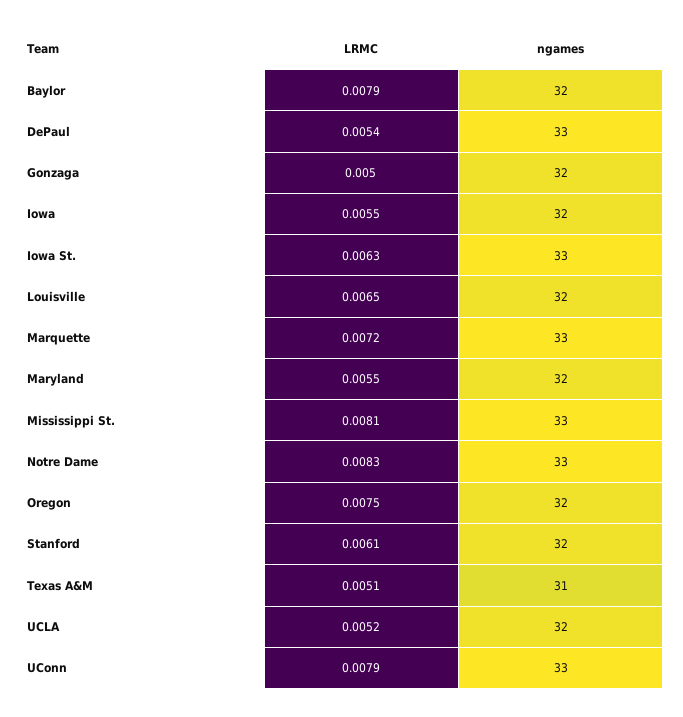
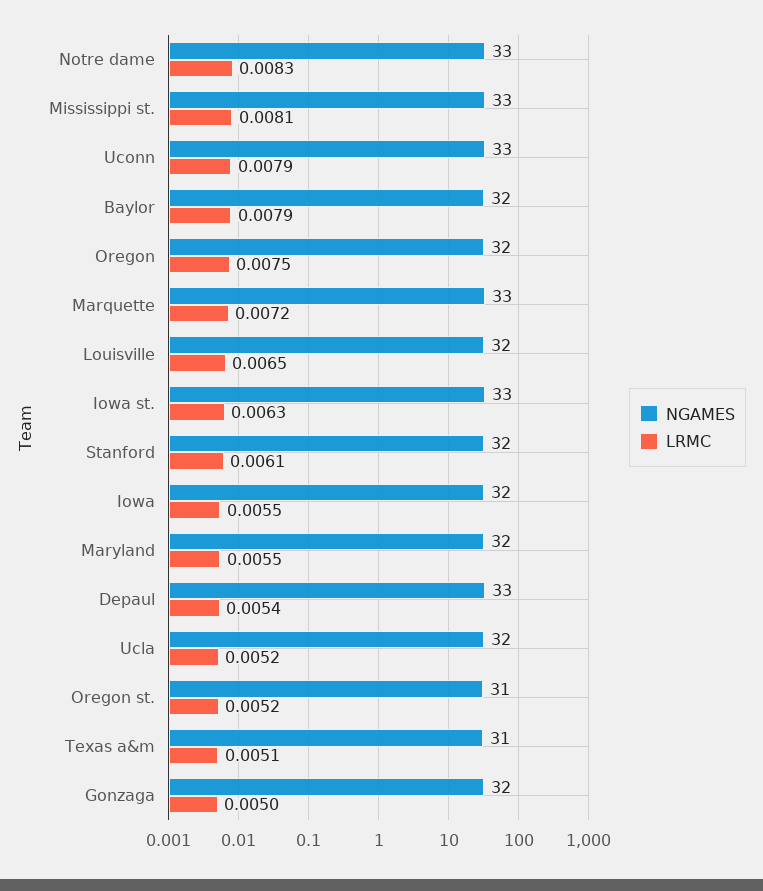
ngames, Oregon st.: none -> 31
LRMC, Oregon st.: none -> 0.0052

